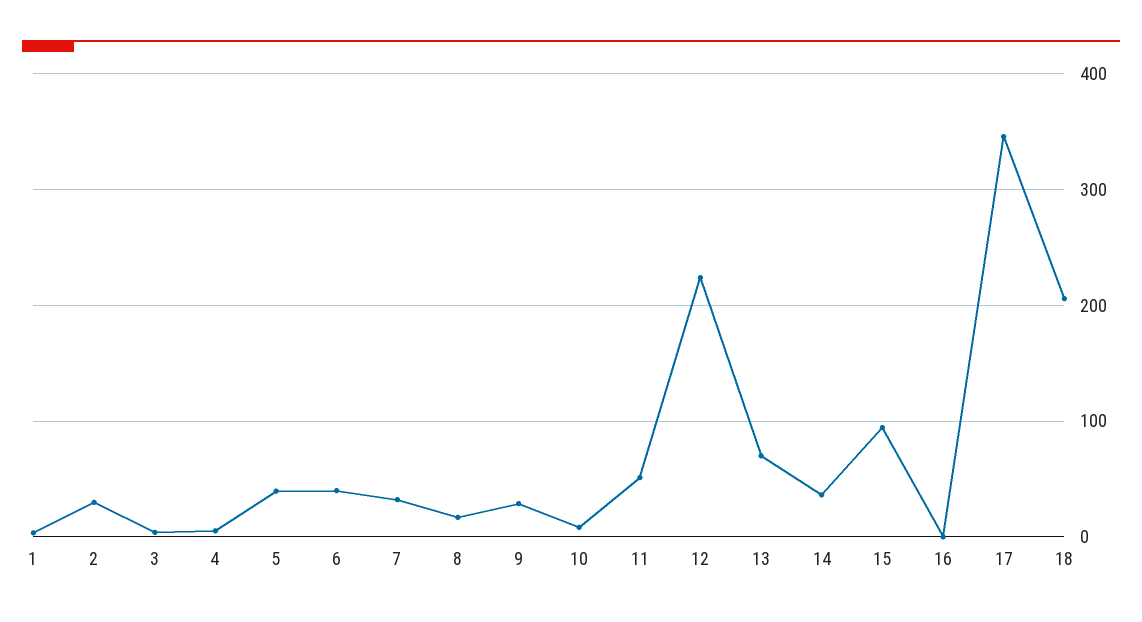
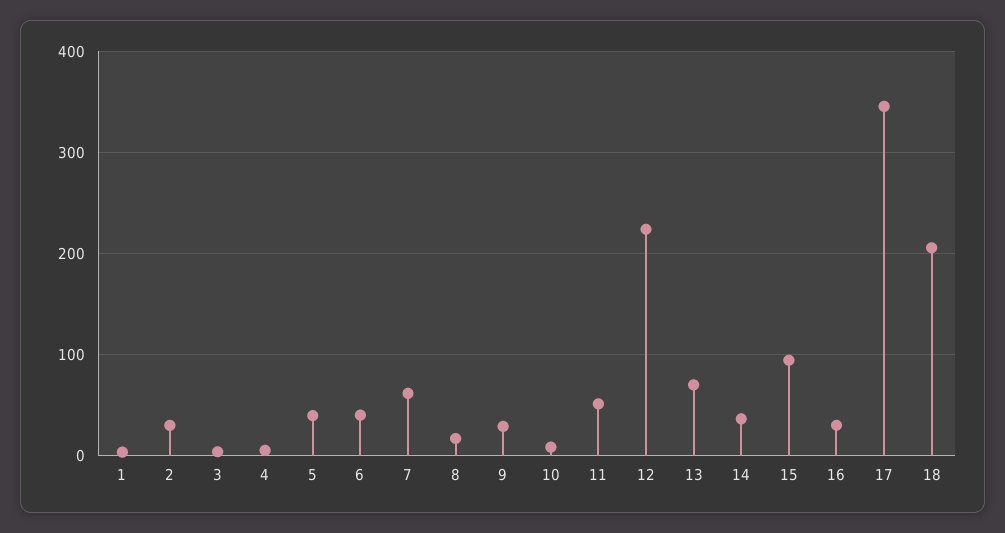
7: 30 -> 60
16: 0 -> 30

